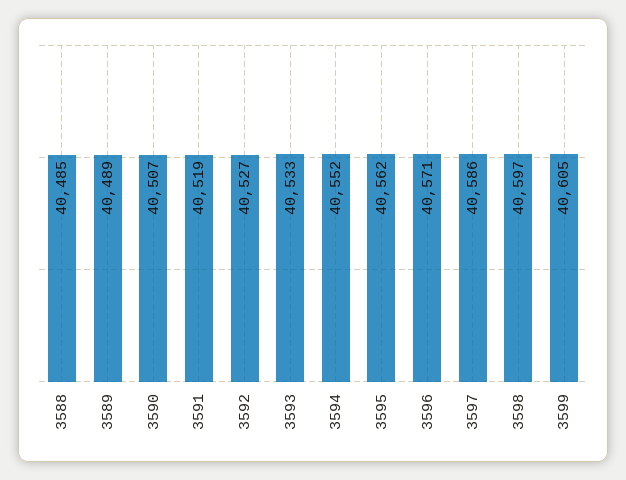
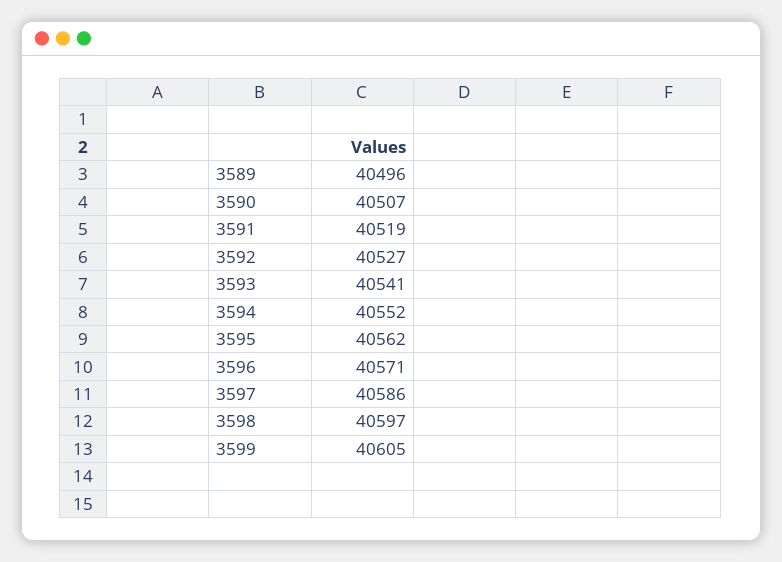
3588: 40485 -> none
3589: 40489 -> 40496
3593: 40533 -> 40541

